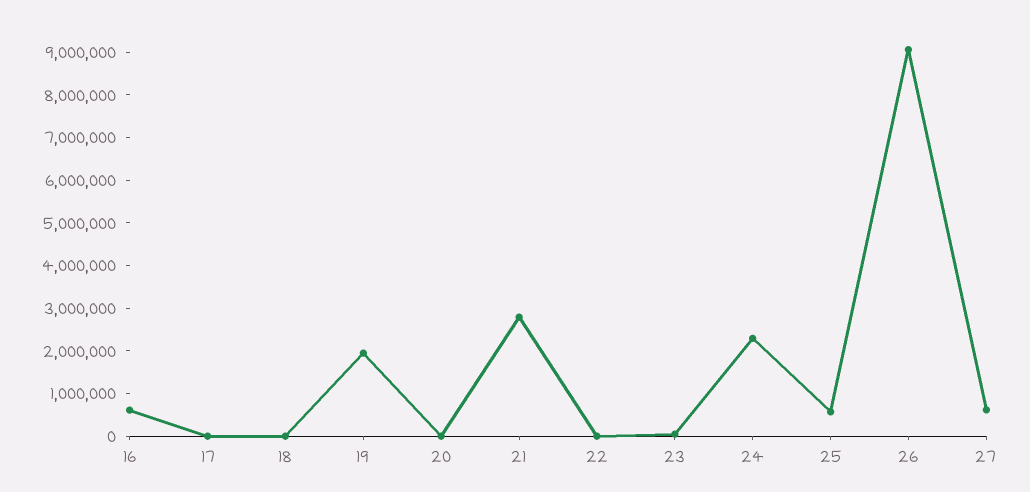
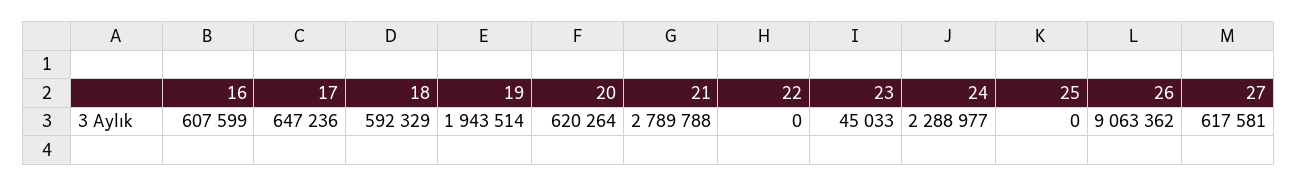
17: 0 -> 647236
18: 0 -> 592329
20: 0 -> 620264
25: 600000 -> 0

